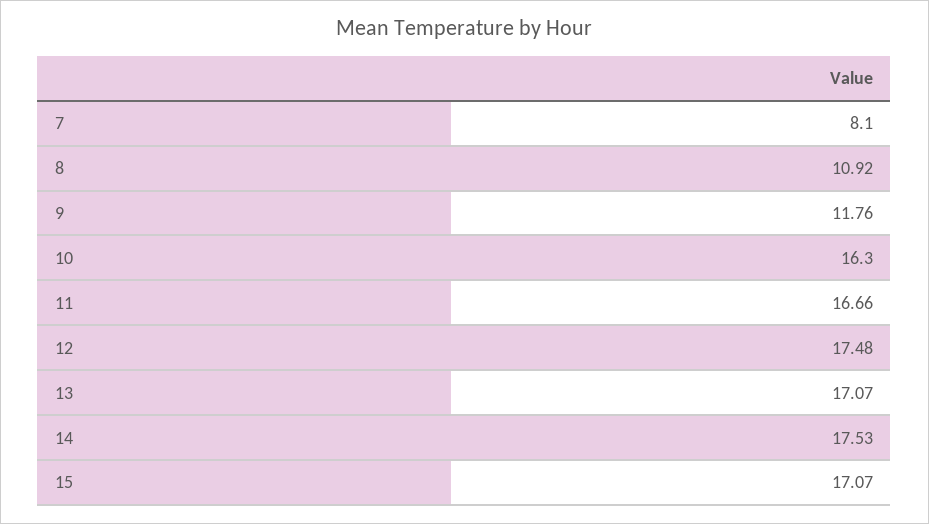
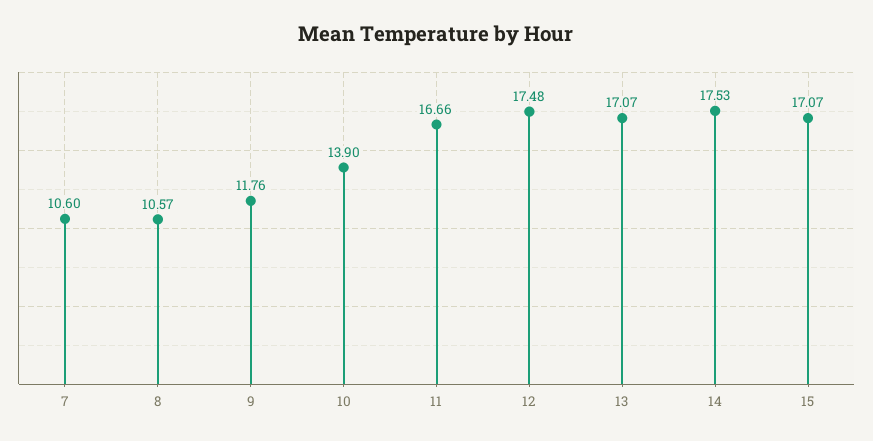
7: 8.1 -> 10.6
8: 10.92 -> 10.57
10: 16.3 -> 13.9

